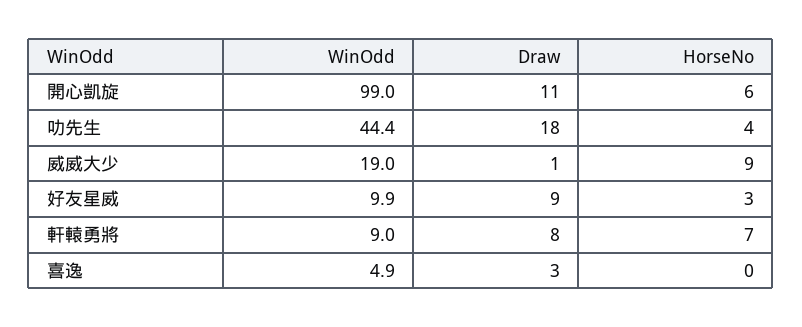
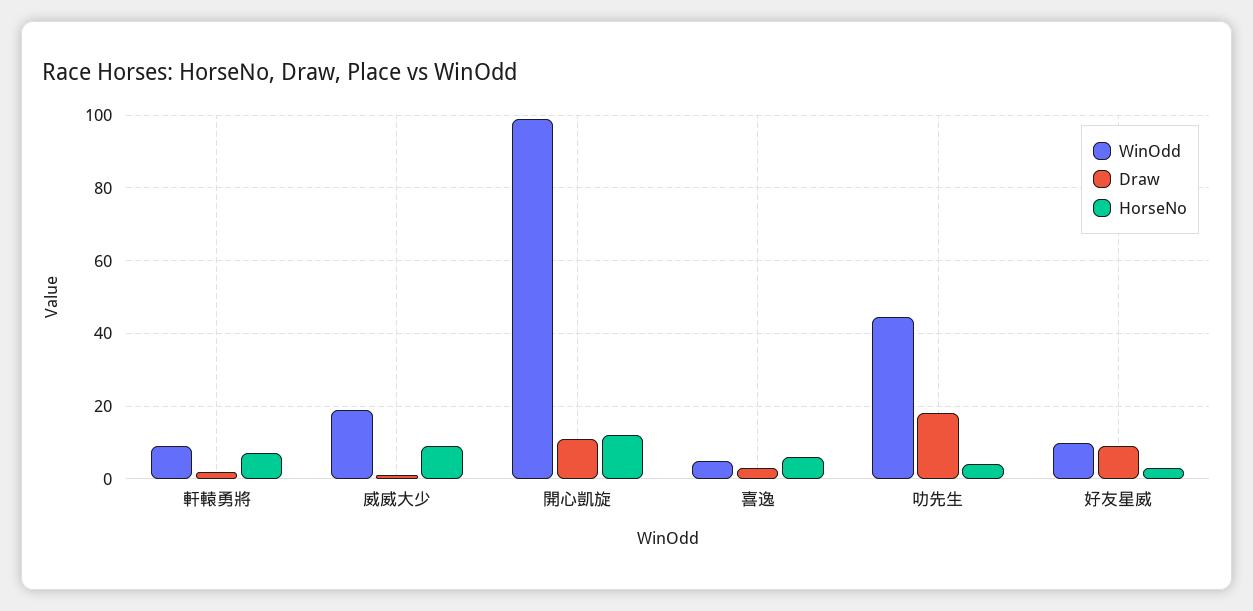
HorseNo, 開心凱旋: 6 -> 12
Draw, 軒轅勇將: 8 -> 2
HorseNo, 喜逸: 0 -> 6

